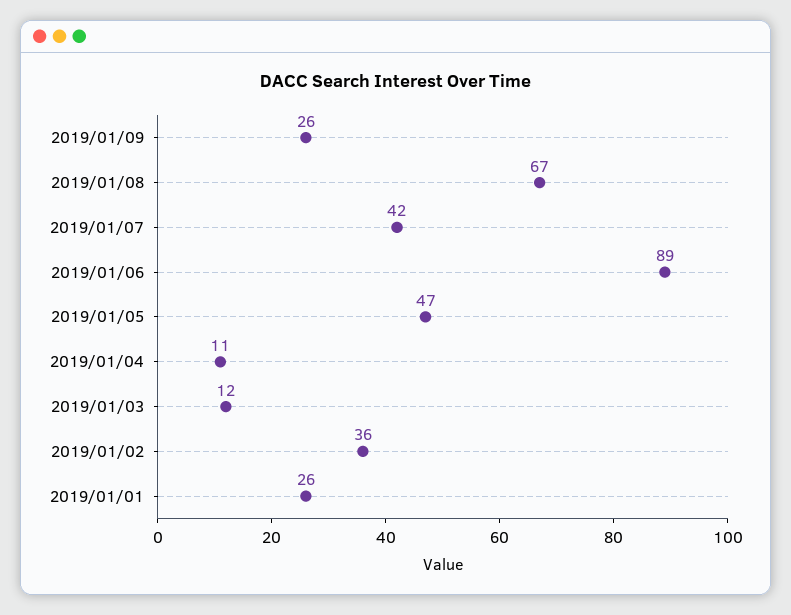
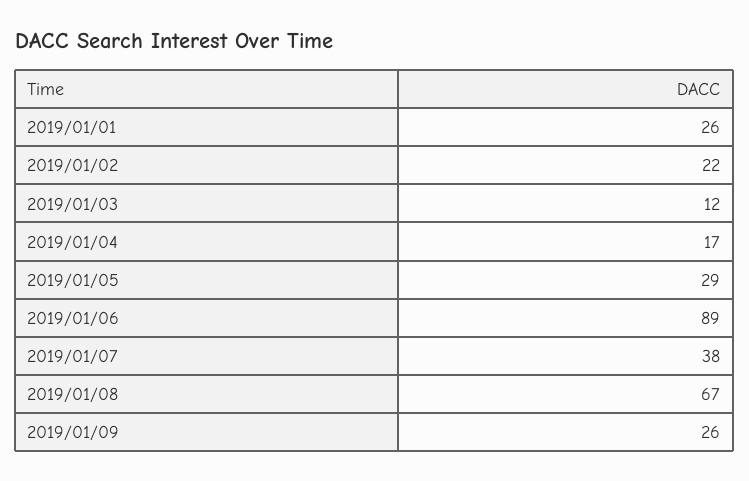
2019/01/07: 42 -> 38
2019/01/05: 47 -> 29
2019/01/04: 11 -> 17
2019/01/02: 36 -> 22

